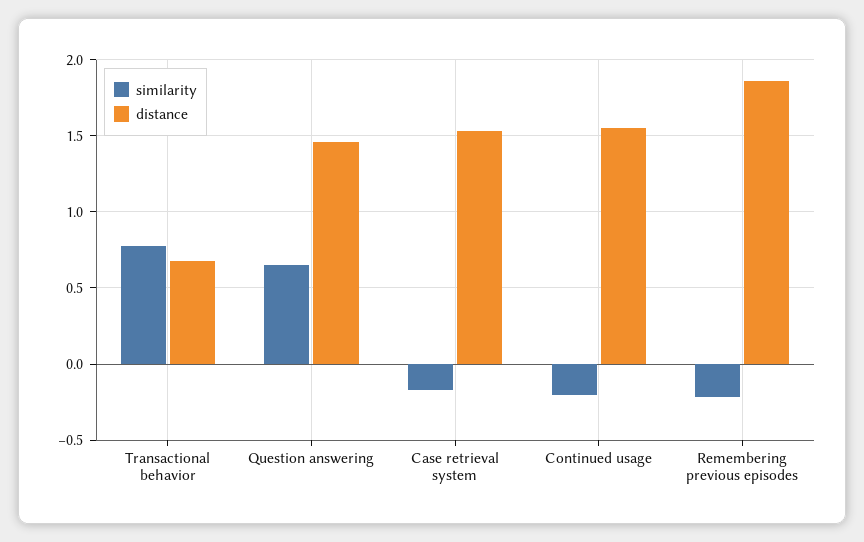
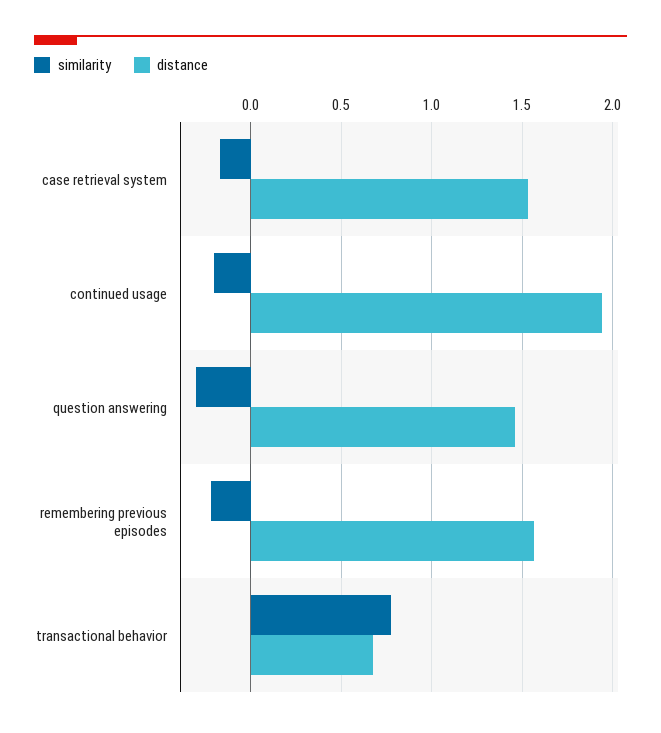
similarity, Question answering: 0.65 -> -0.3
distance, Continued usage: 1.55 -> 1.95
distance, Remembering previous episodes: 1.85 -> 1.55

